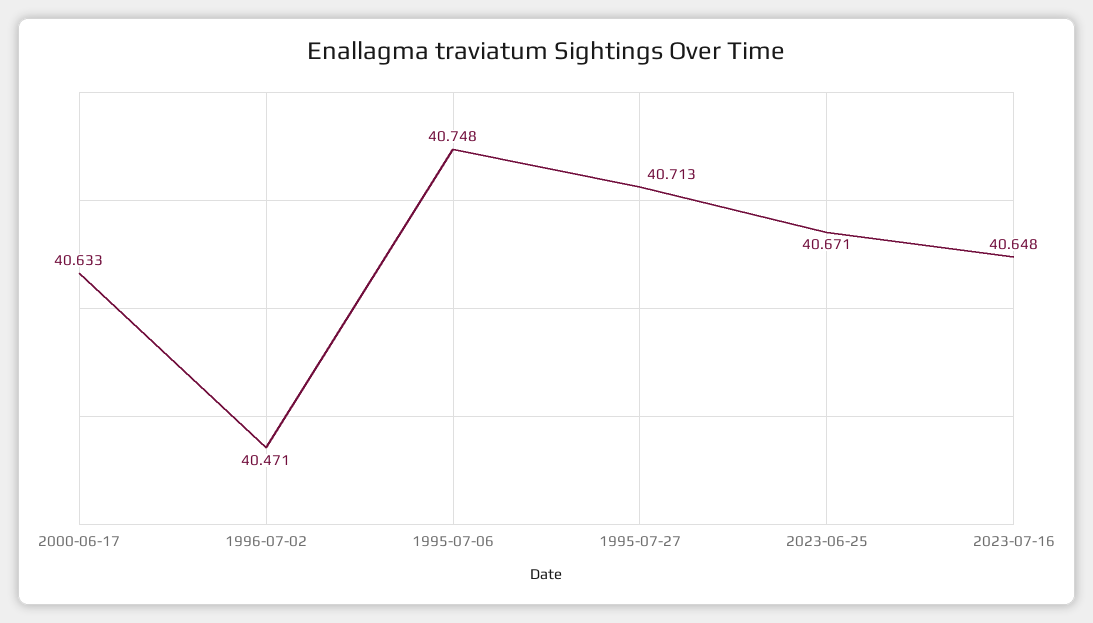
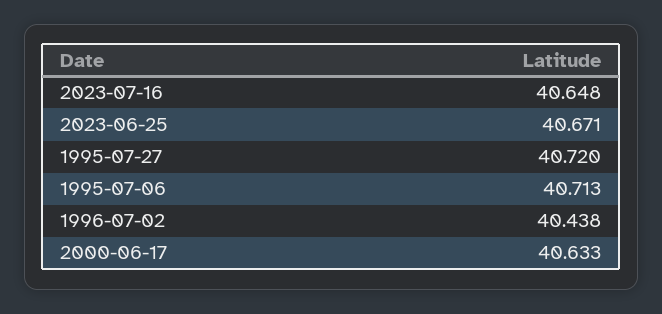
1996-07-02: 40.471 -> 40.438
1995-07-06: 40.748 -> 40.713
1995-07-27: 40.713 -> 40.72

